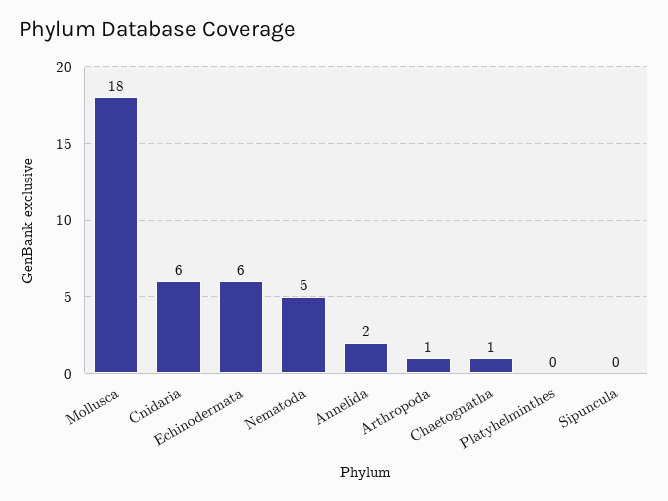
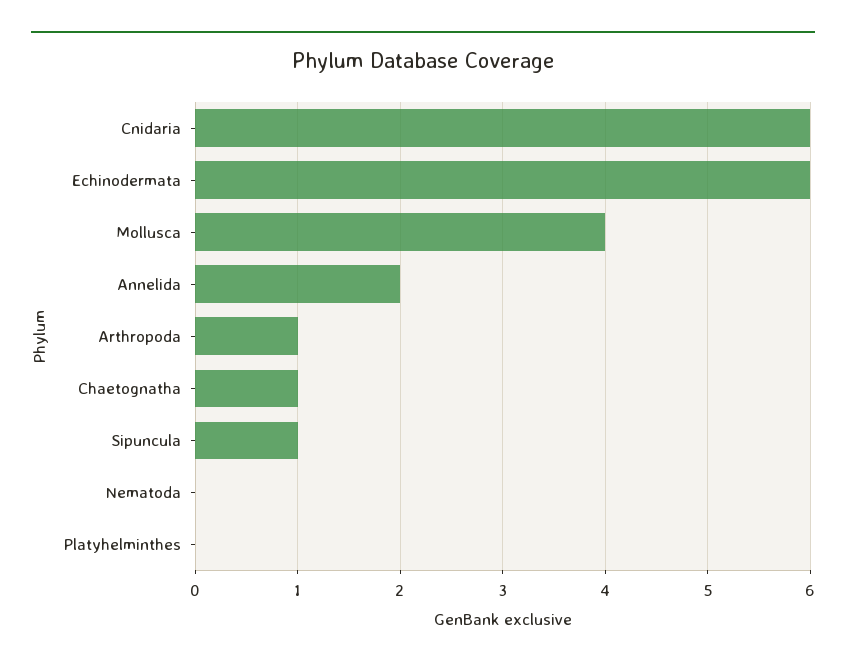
Mollusca: 18 -> 4
Nematoda: 5 -> 0
Sipuncula: 0 -> 1

